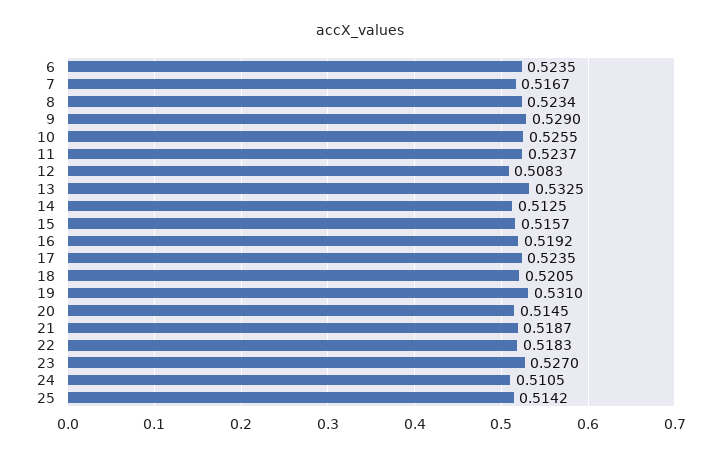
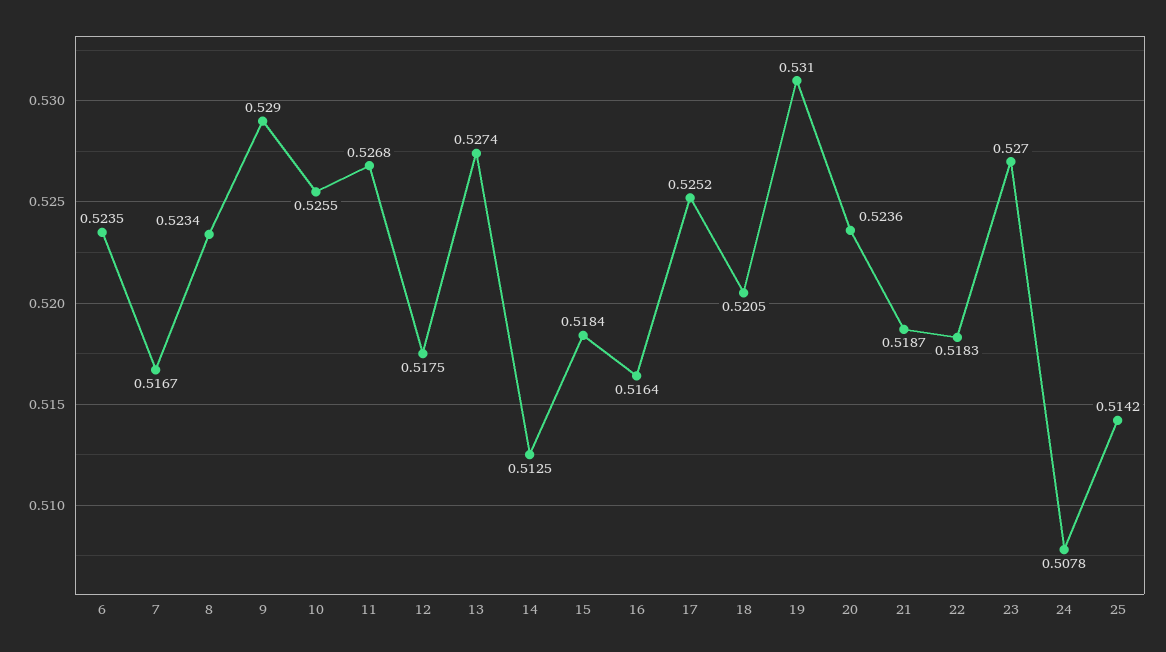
11: 0.5237 -> 0.5268
12: 0.5083 -> 0.5175
13: 0.5325 -> 0.5274
15: 0.5157 -> 0.5184
16: 0.5192 -> 0.5164
17: 0.5235 -> 0.5252
20: 0.5145 -> 0.5236
24: 0.5105 -> 0.5078

